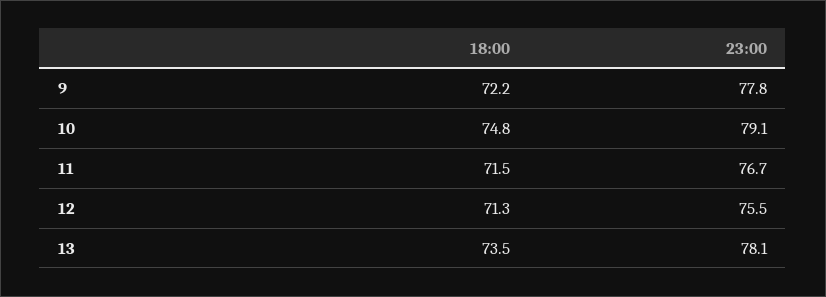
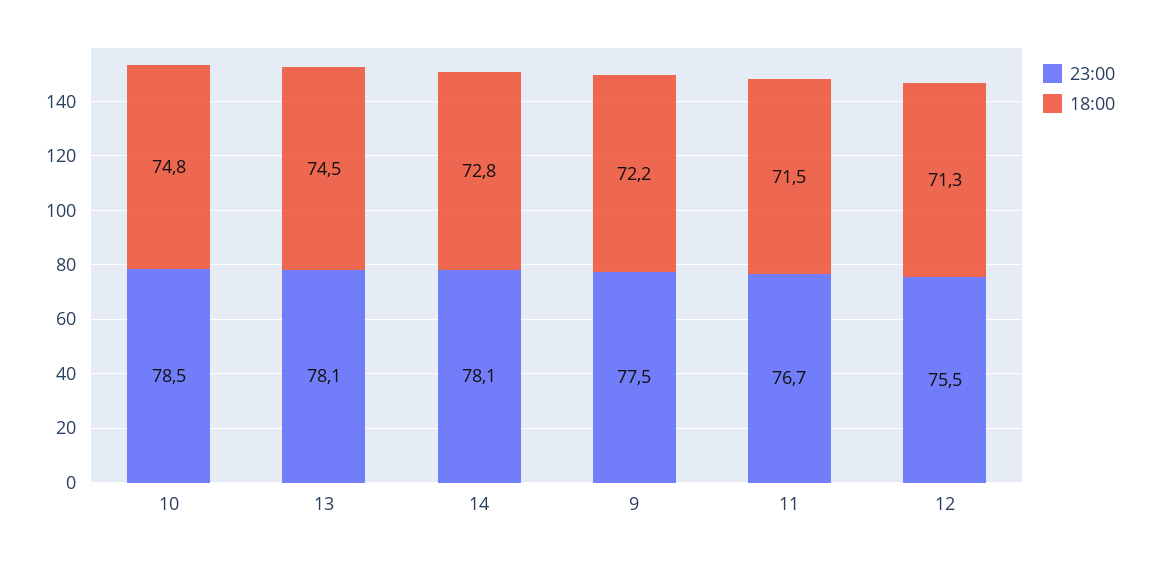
23:00, 9: 77.8 -> 77.5
23:00, 10: 79.1 -> 78.5
18:00, 13: 73.5 -> 74.5
23:00, 14: none -> 78.1
18:00, 14: none -> 72.8

